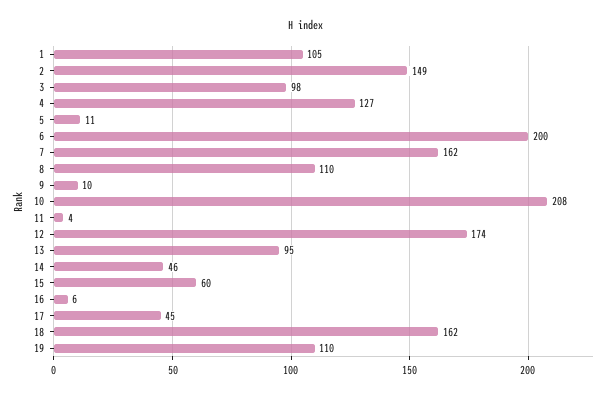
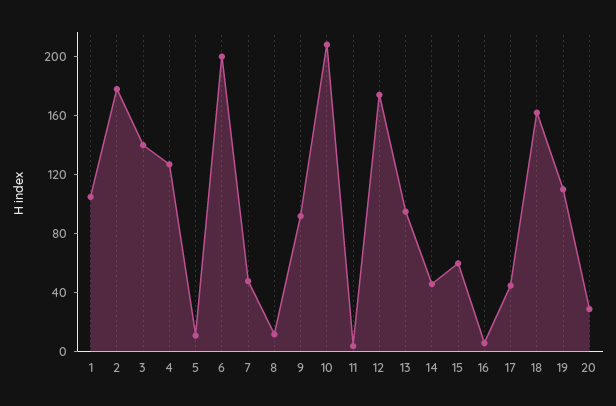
2: 149 -> 180
3: 98 -> 140
7: 162 -> 50
8: 110 -> 10
9: 10 -> 90
20: none -> 30

